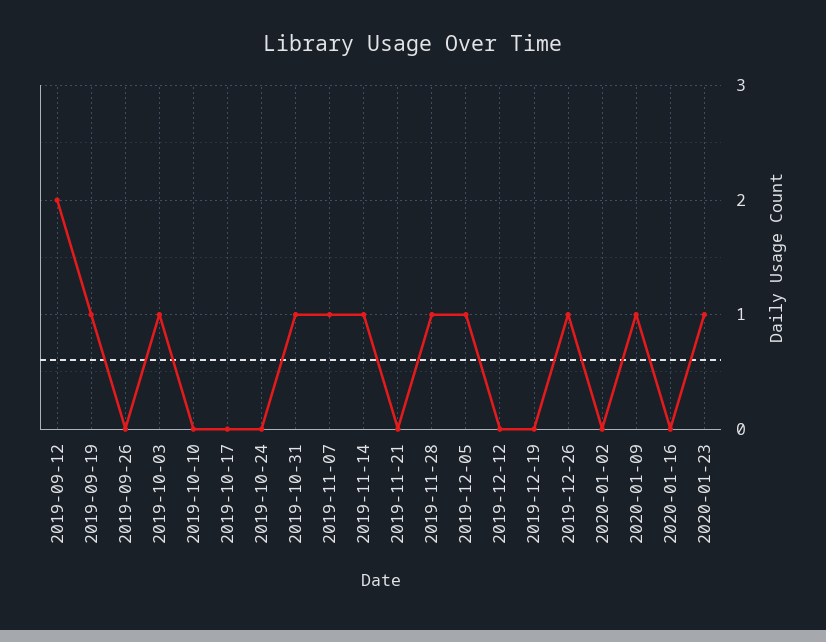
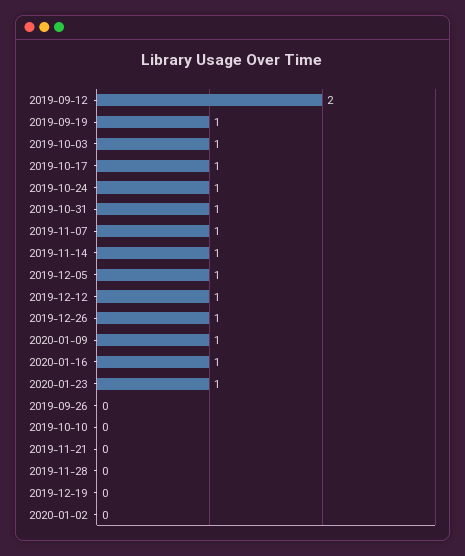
2019-10-17: 0 -> 1
2019-10-24: 0 -> 1
2019-11-28: 1 -> 0
2019-12-12: 0 -> 1
2020-01-16: 0 -> 1

